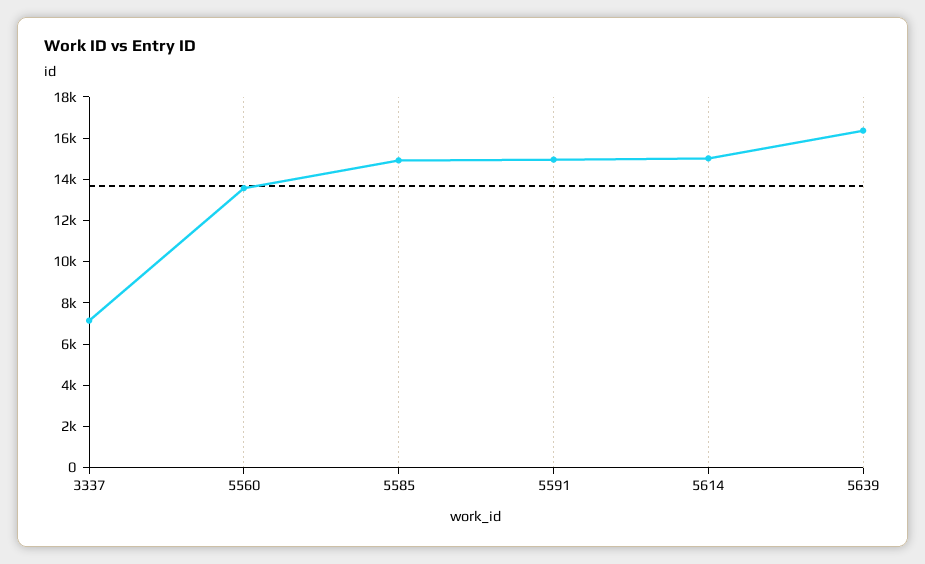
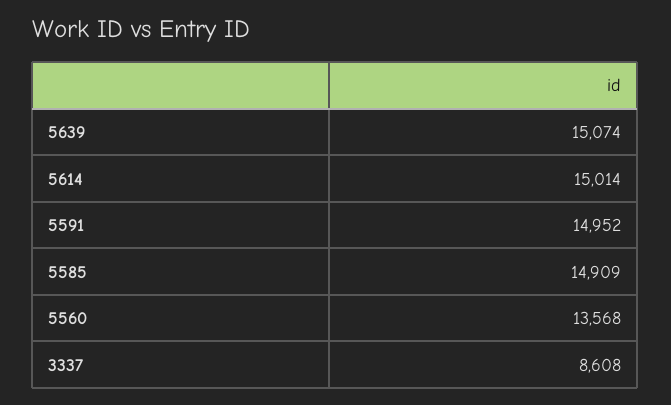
3337: 7000 -> 8608
5639: 16500 -> 15074

